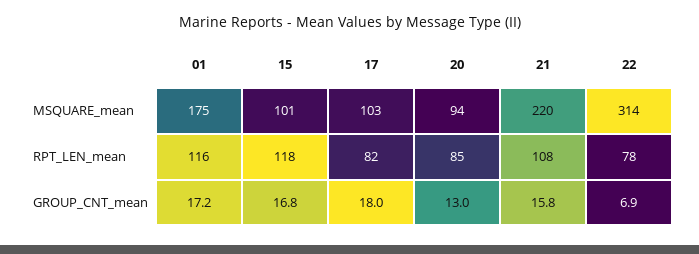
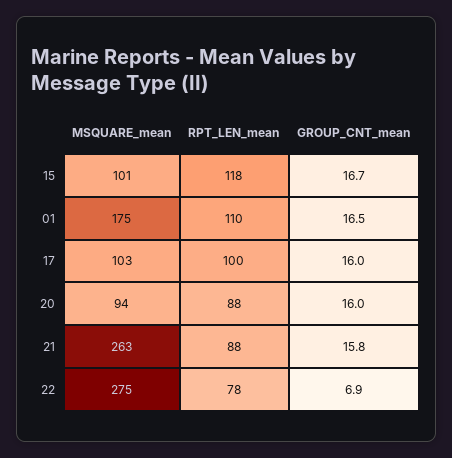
21, MSQUARE_mean: 220 -> 263
22, MSQUARE_mean: 314 -> 275
01, RPT_LEN_mean: 116 -> 110
17, RPT_LEN_mean: 82 -> 100
20, RPT_LEN_mean: 85 -> 88
21, RPT_LEN_mean: 108 -> 88
01, GROUP_CNT_mean: 17.2 -> 16.5
15, GROUP_CNT_mean: 16.8 -> 16.7
17, GROUP_CNT_mean: 18 -> 16
20, GROUP_CNT_mean: 13 -> 16

